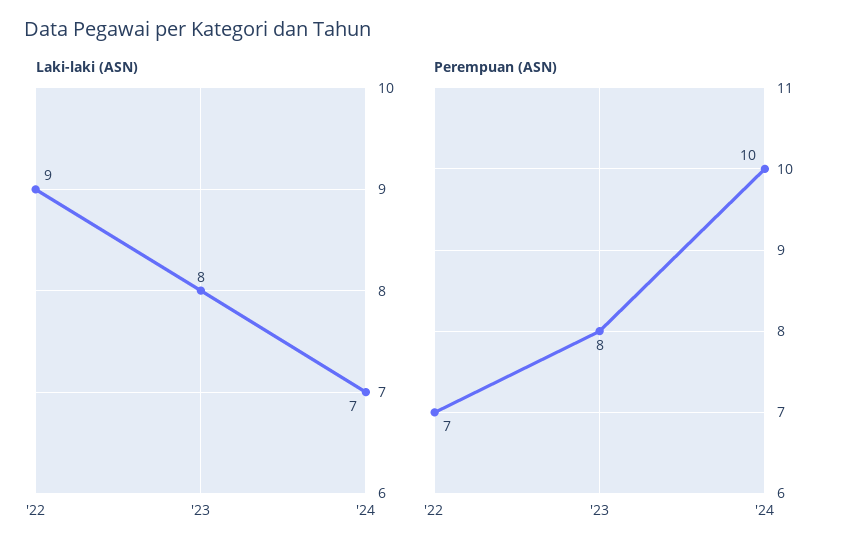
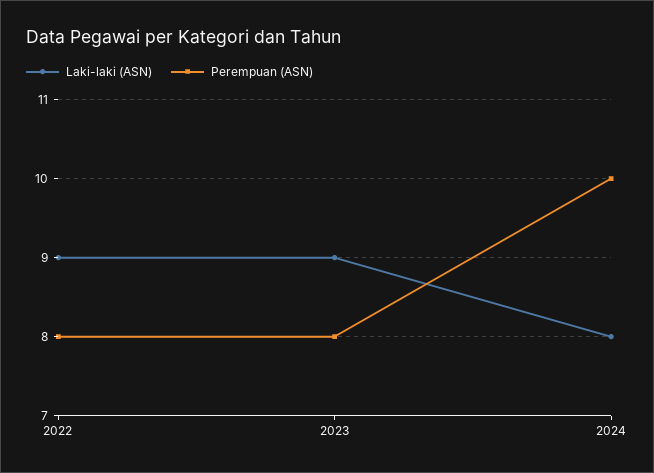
Laki-laki (ASN), '23: 8 -> 9
Laki-laki (ASN), '24: 7 -> 8
Perempuan (ASN), '22: 7 -> 8

